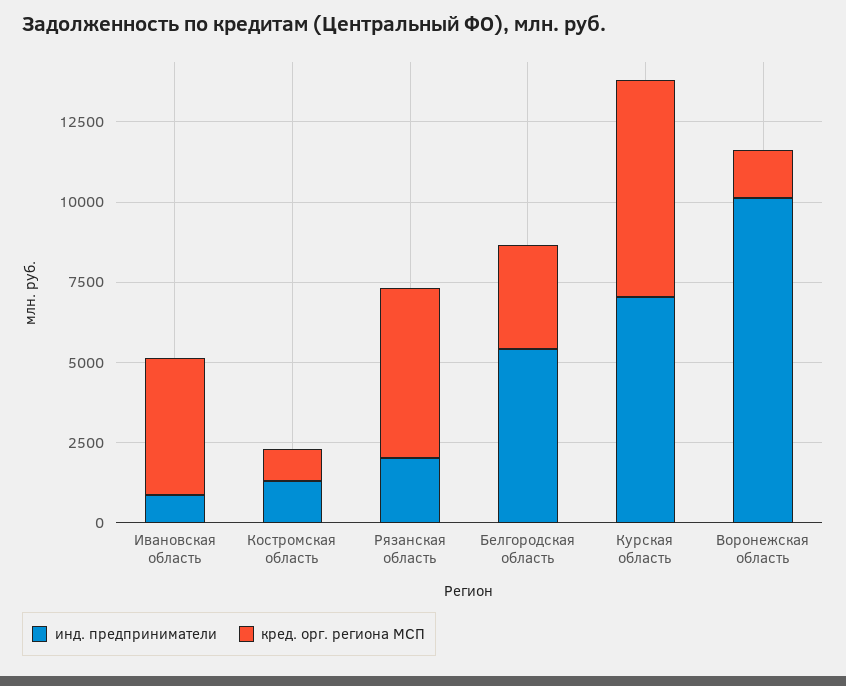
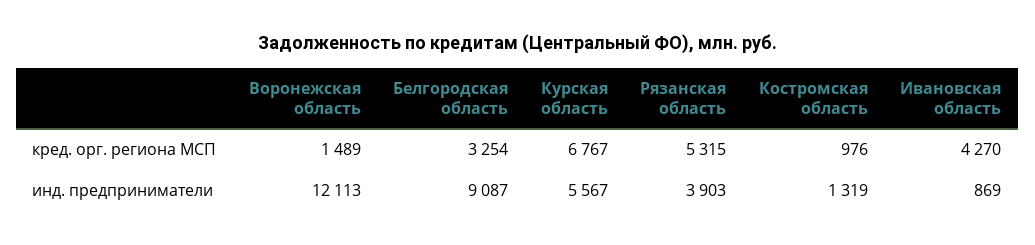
инд. предприниматели, Рязанская область: 2000 -> 3903
инд. предприниматели, Белгородская область: 5500 -> 9087
инд. предприниматели, Курская область: 7000 -> 5567
инд. предприниматели, Воронежская область: 10000 -> 12113

